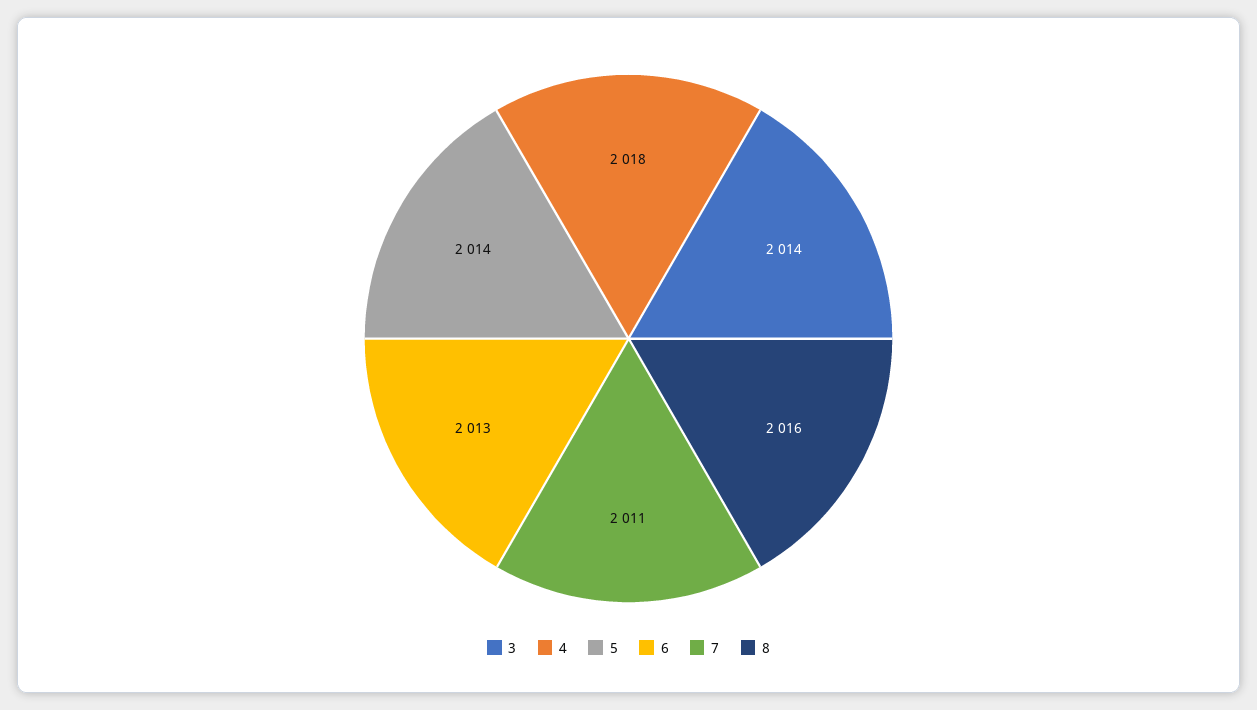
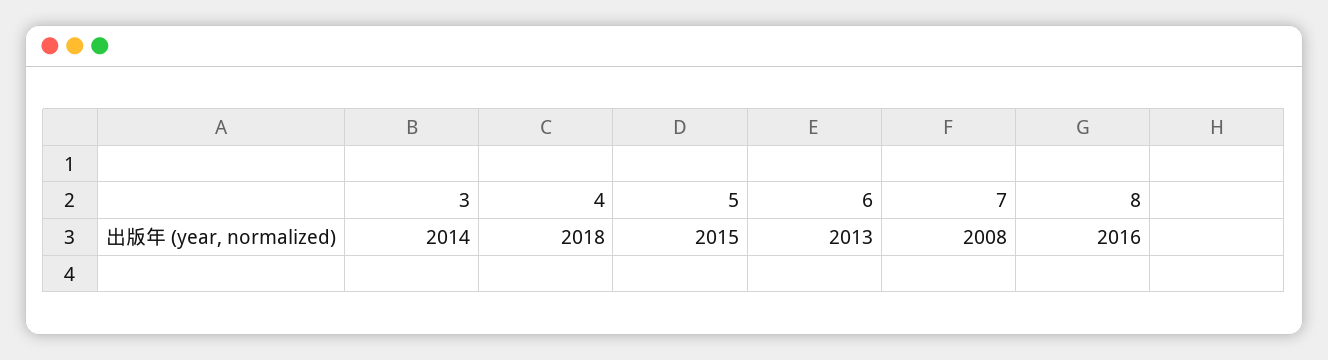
5: 2014 -> 2015
7: 2011 -> 2008

